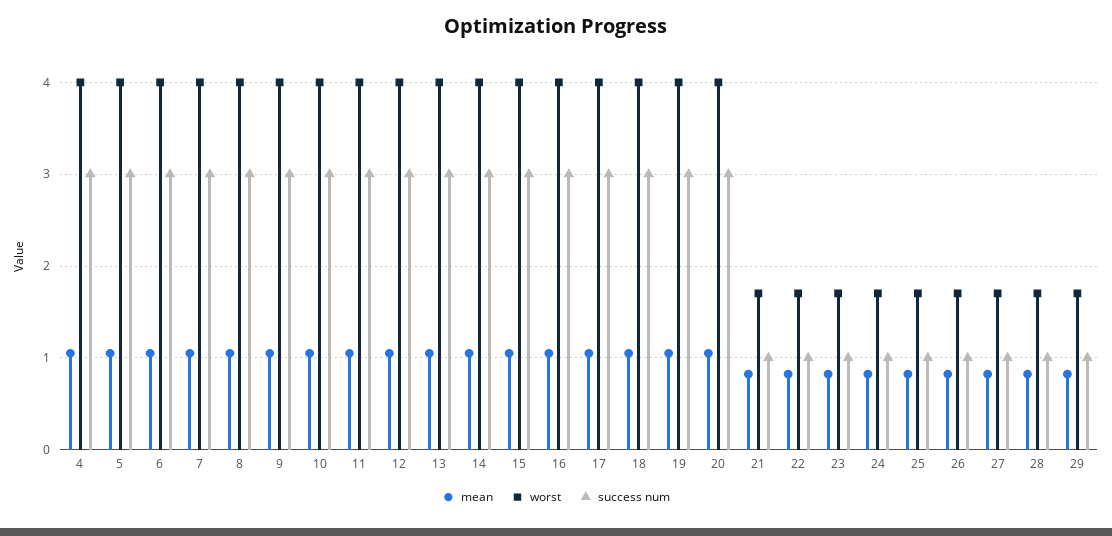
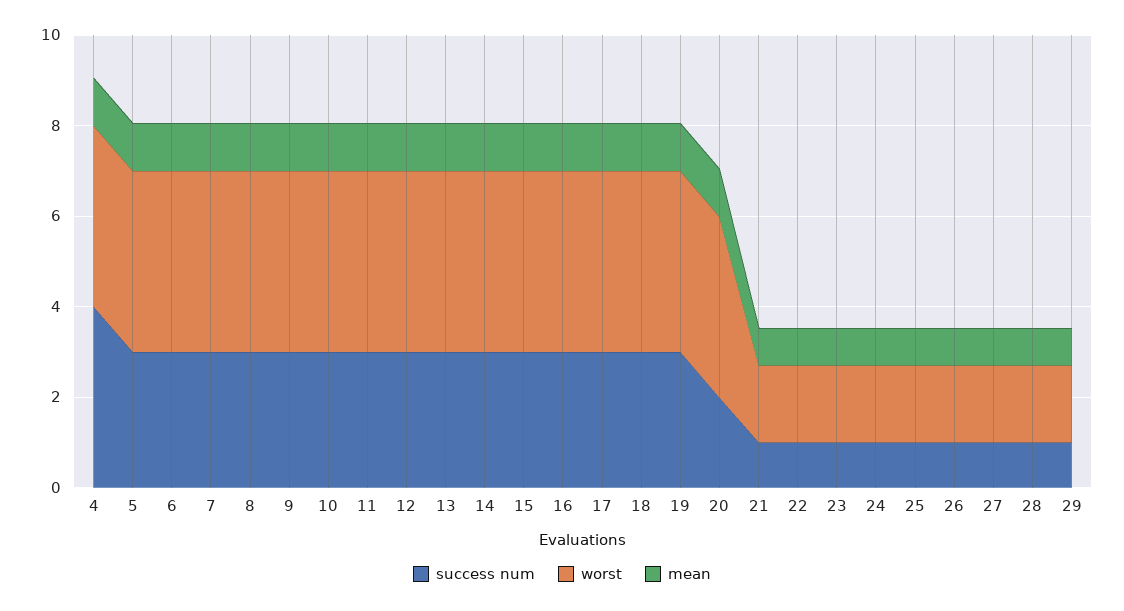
success num, 4: 3 -> 4
success num, 20: 3 -> 2

